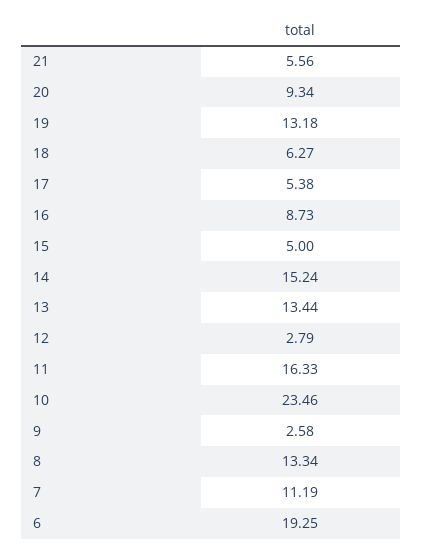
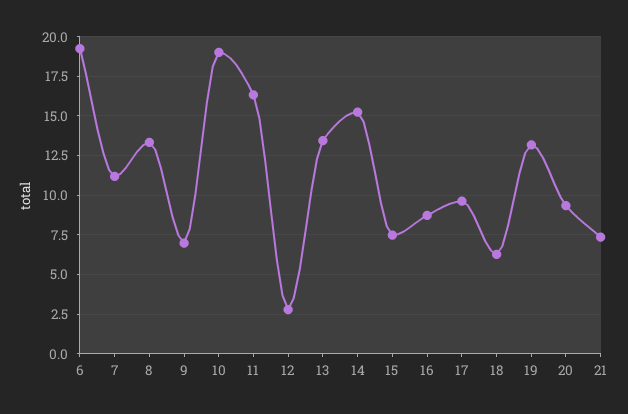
21: 5.56 -> 7.5
17: 5.38 -> 9.5
15: 5 -> 7.5
10: 23.46 -> 19
9: 2.58 -> 7

